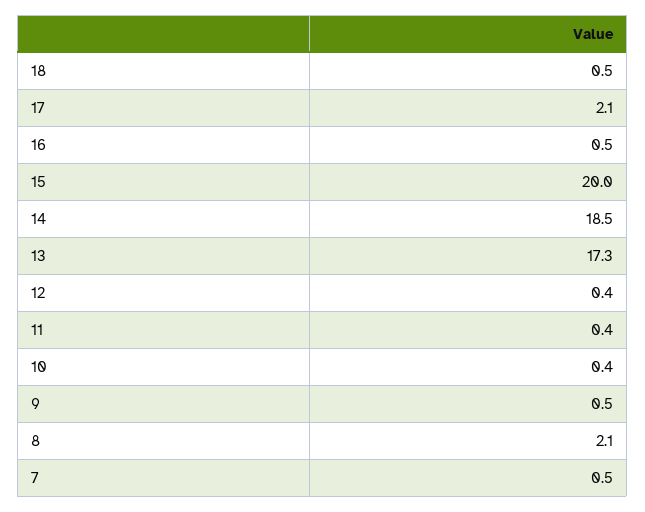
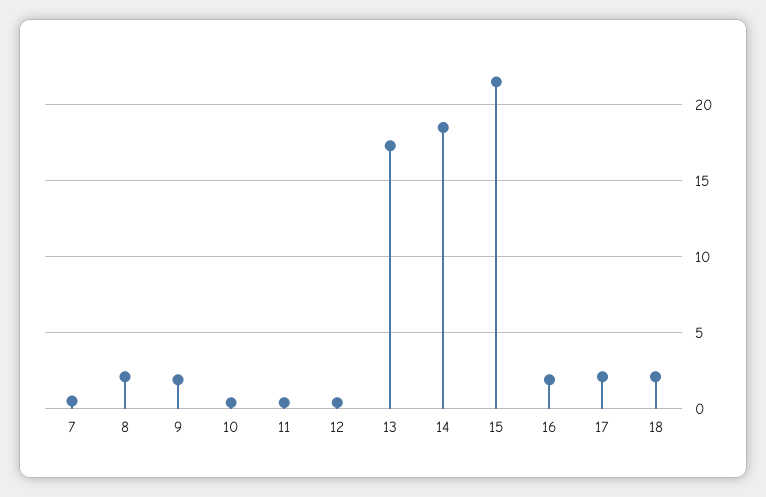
18: 0.5 -> 2
16: 0.5 -> 2
15: 20 -> 21.5
9: 0.5 -> 2

